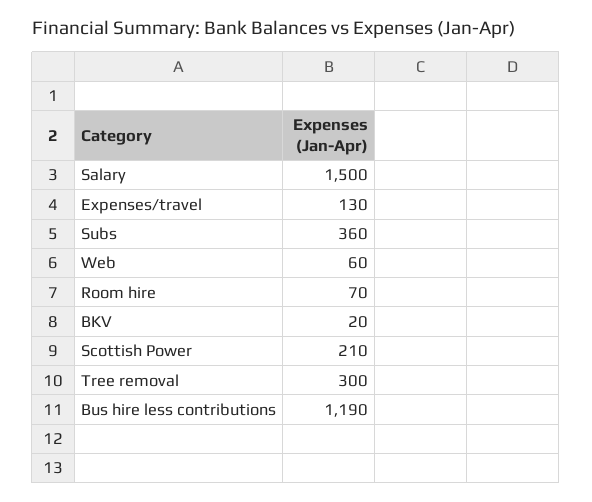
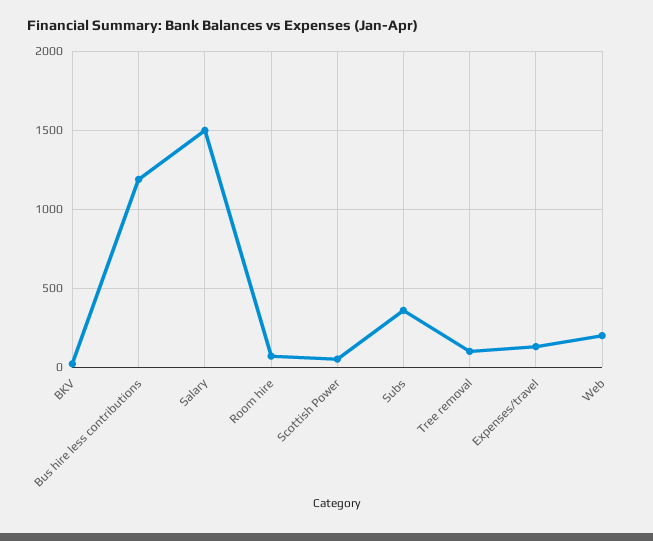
Web: 60 -> 200
Scottish Power: 210 -> 50
Tree removal: 300 -> 100

